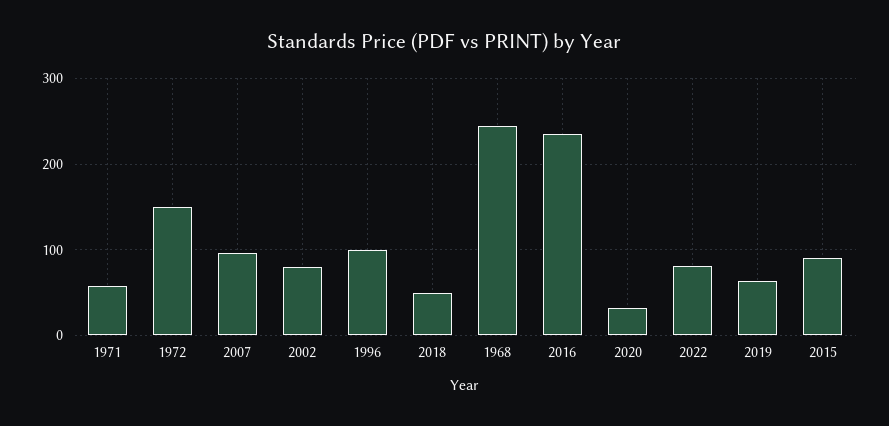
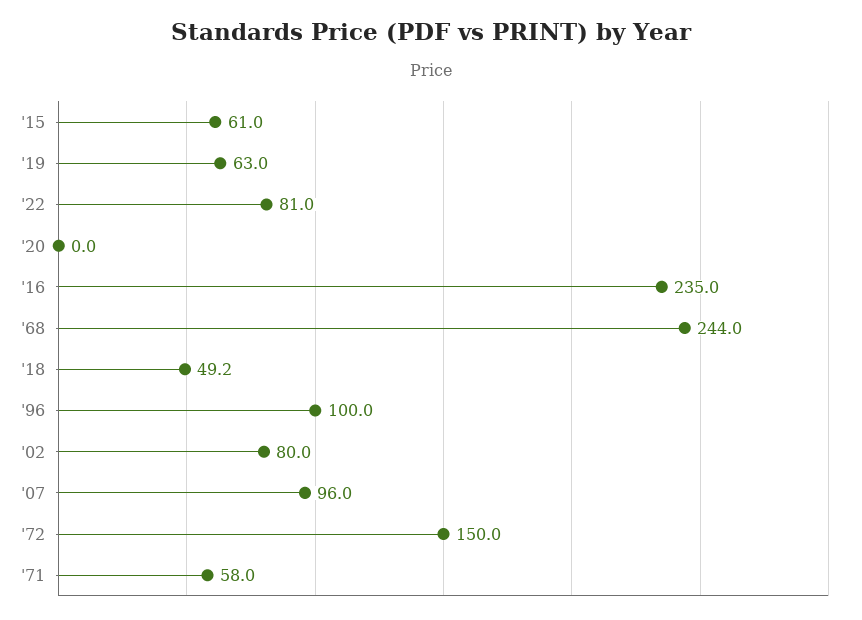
2020: 30 -> 0
2015: 90 -> 61

